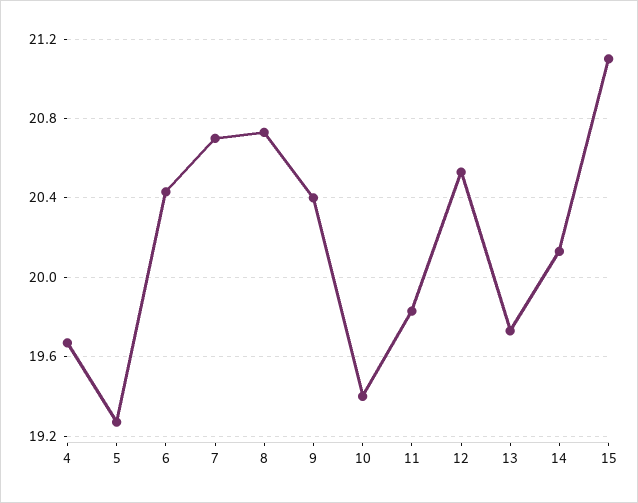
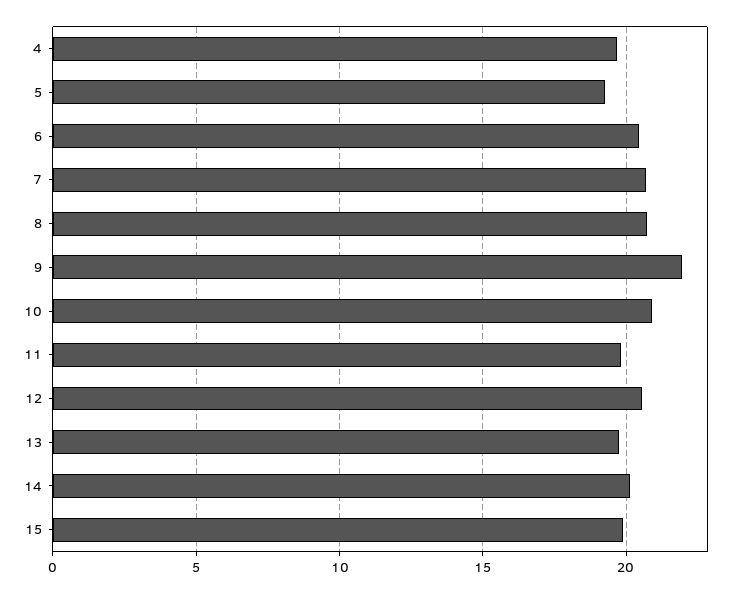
9: 20.4 -> 22
10: 19.4 -> 21
15: 21.1 -> 20

